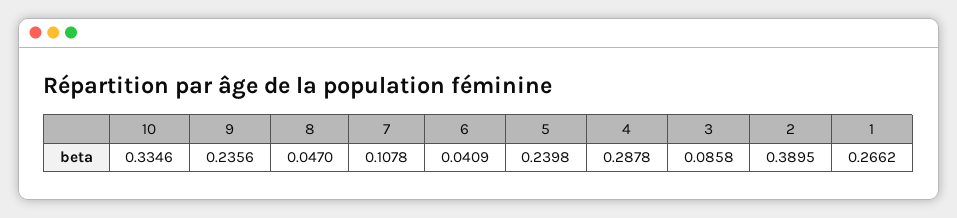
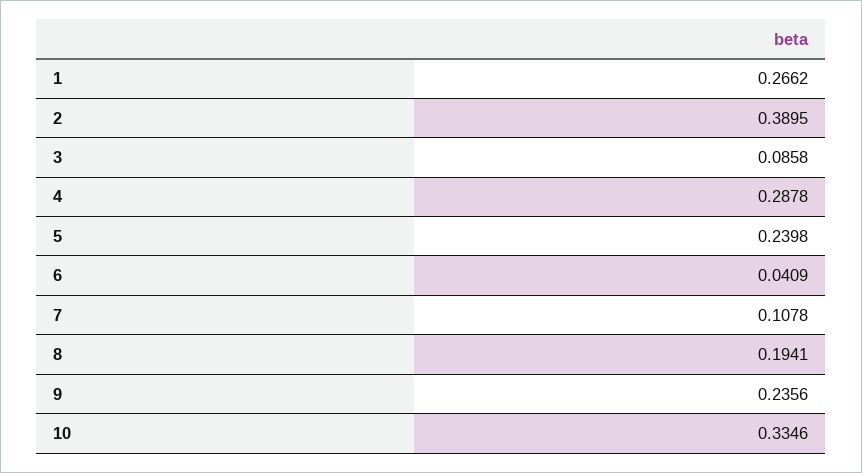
8: 0.047 -> 0.1941

